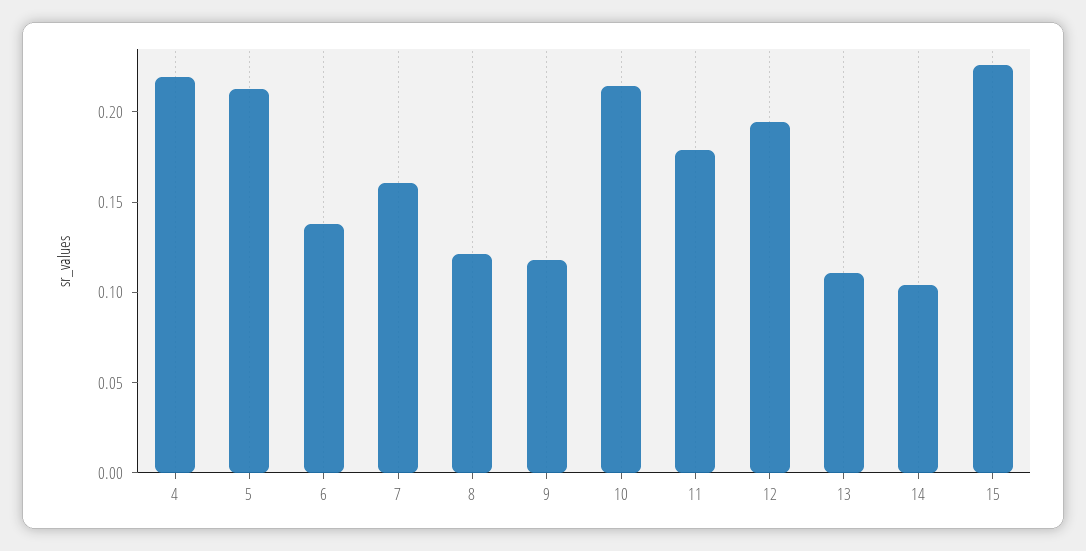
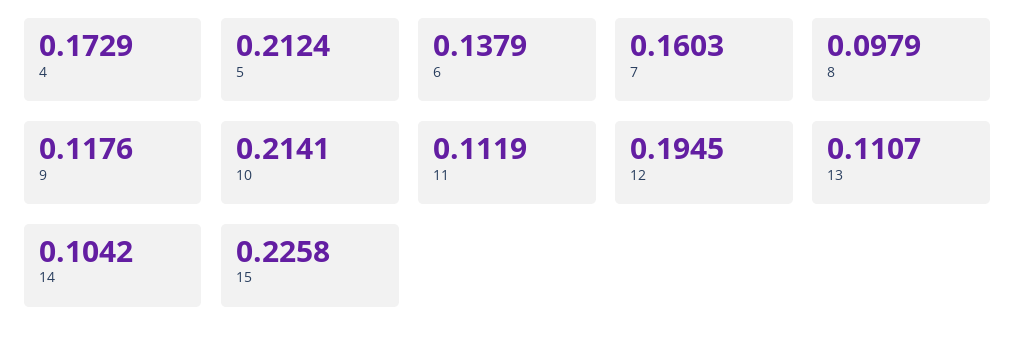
4: 0.22 -> 0.1729
8: 0.12 -> 0.0979
11: 0.18 -> 0.1119

